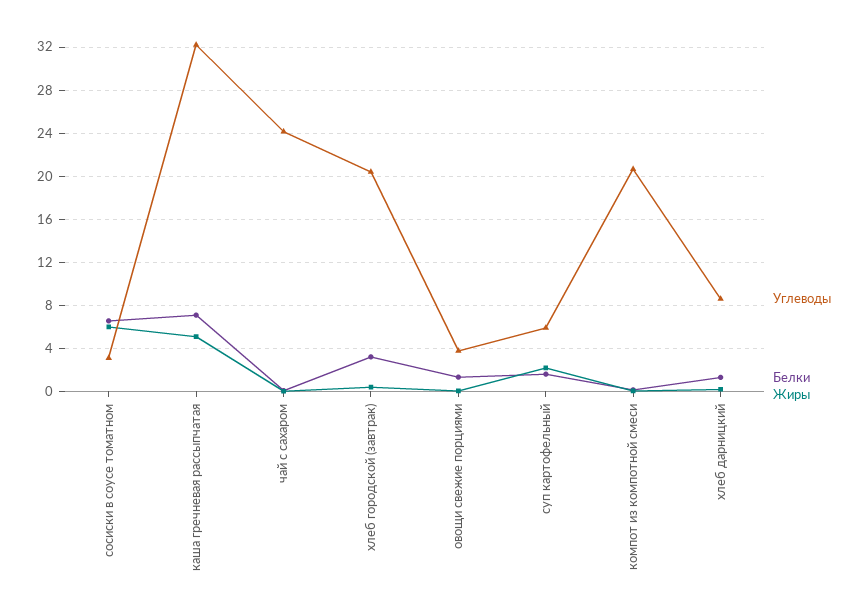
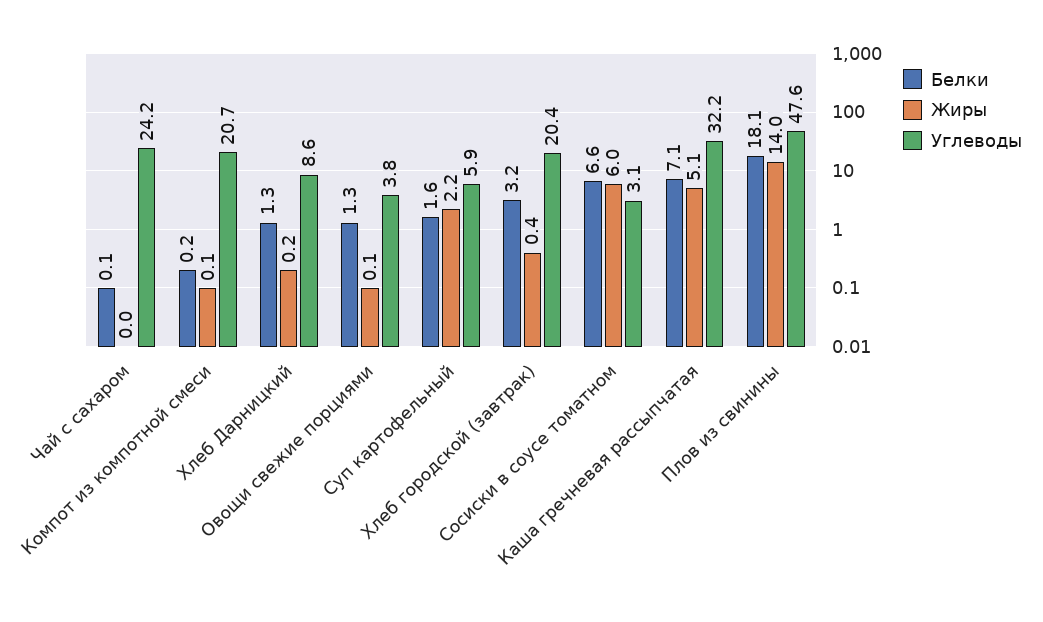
Белки, Плов из свинины: none -> 18.1
Жиры, Плов из свинины: none -> 14
Углеводы, Плов из свинины: none -> 47.6

